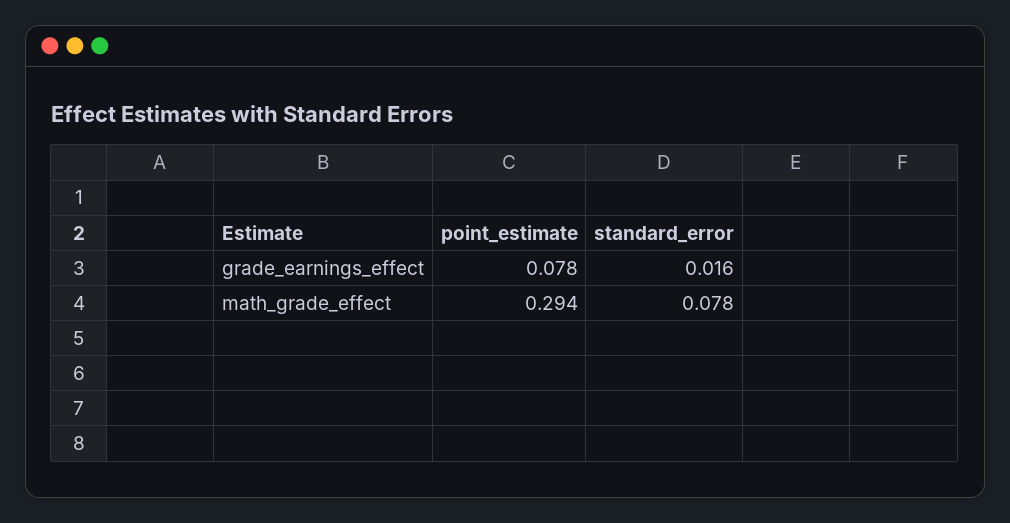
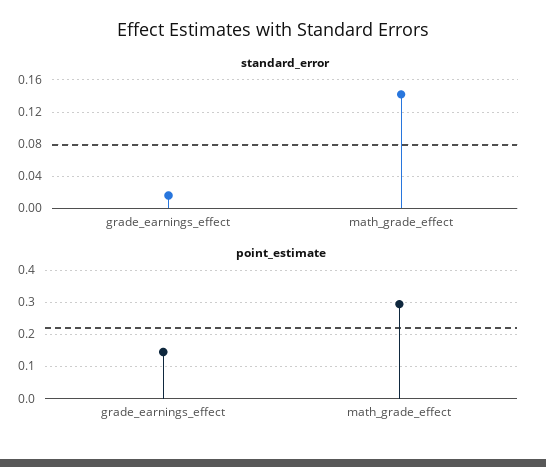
point_estimate, grade_earnings_effect: 0.078 -> 0.14
standard_error, math_grade_effect: 0.078 -> 0.14

